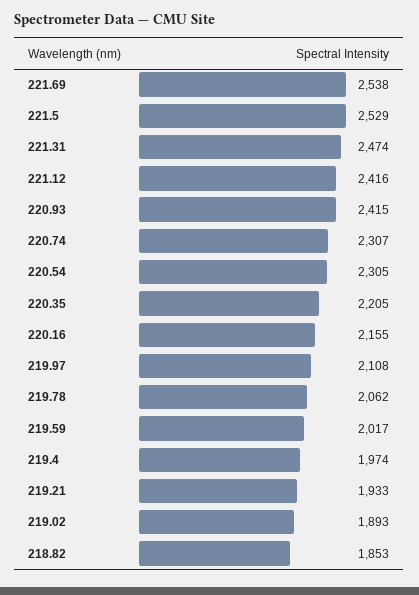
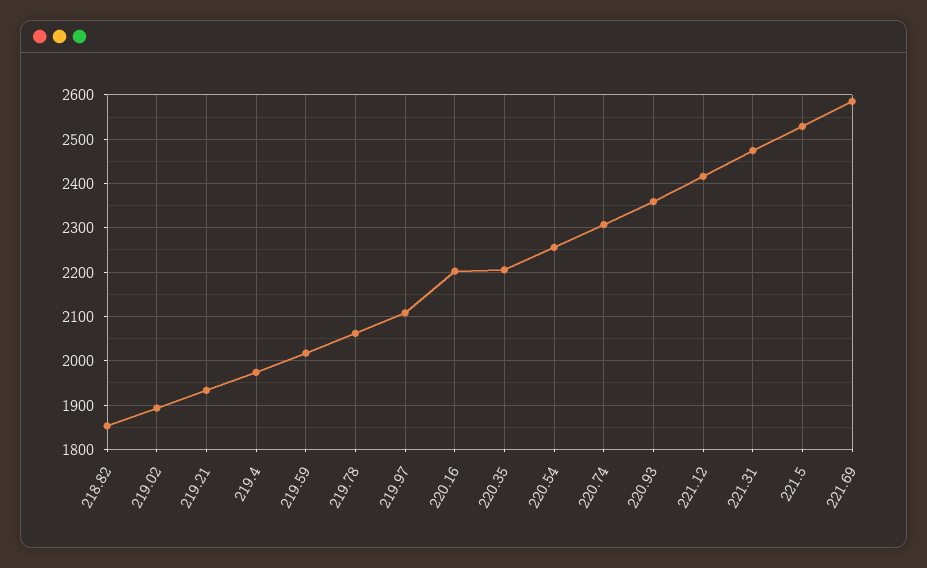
221.69: 2538 -> 2580
220.93: 2415 -> 2360
220.54: 2305 -> 2260
220.16: 2155 -> 2200

